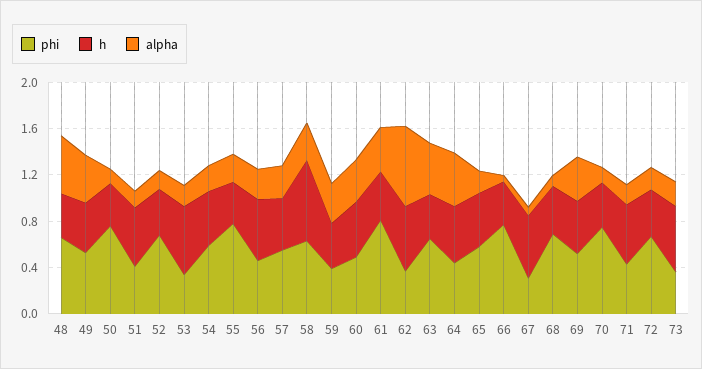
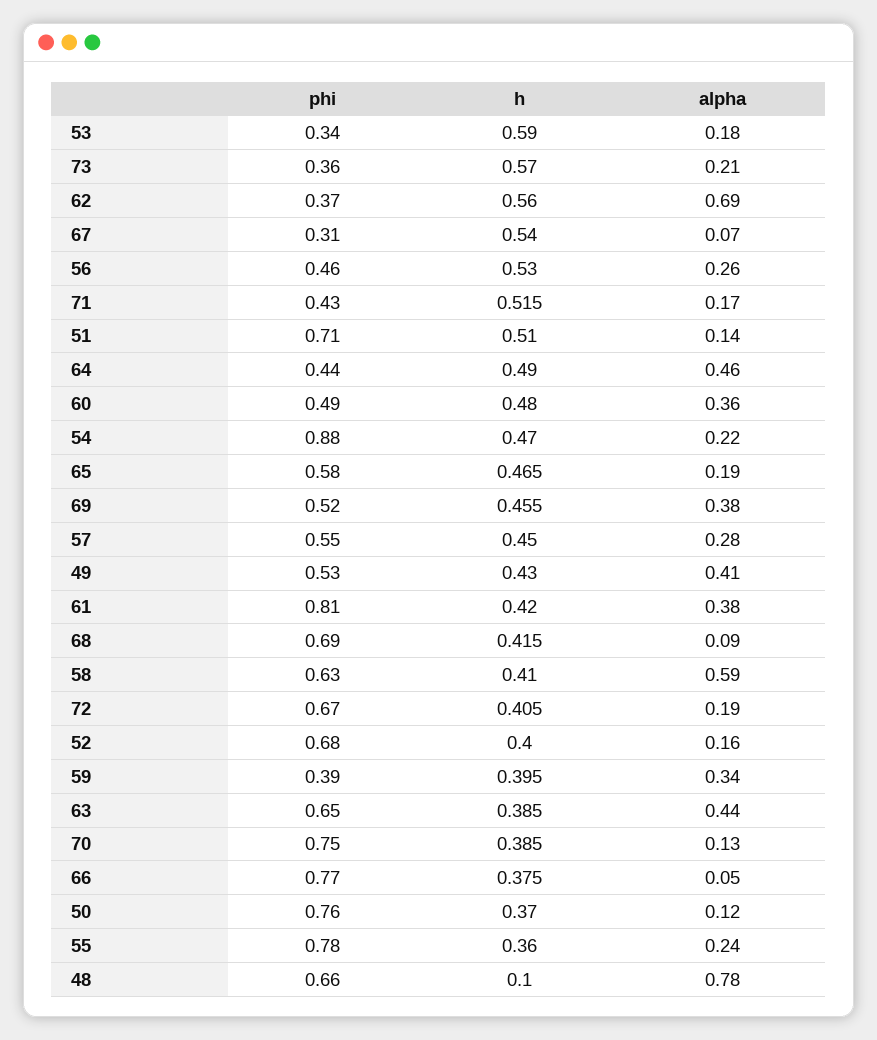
h, 48: 0.4 -> 0.1
alpha, 48: 0.5 -> 0.78
phi, 51: 0.4 -> 0.71
phi, 54: 0.6 -> 0.88
h, 58: 0.7 -> 0.41
alpha, 58: 0.3 -> 0.59

